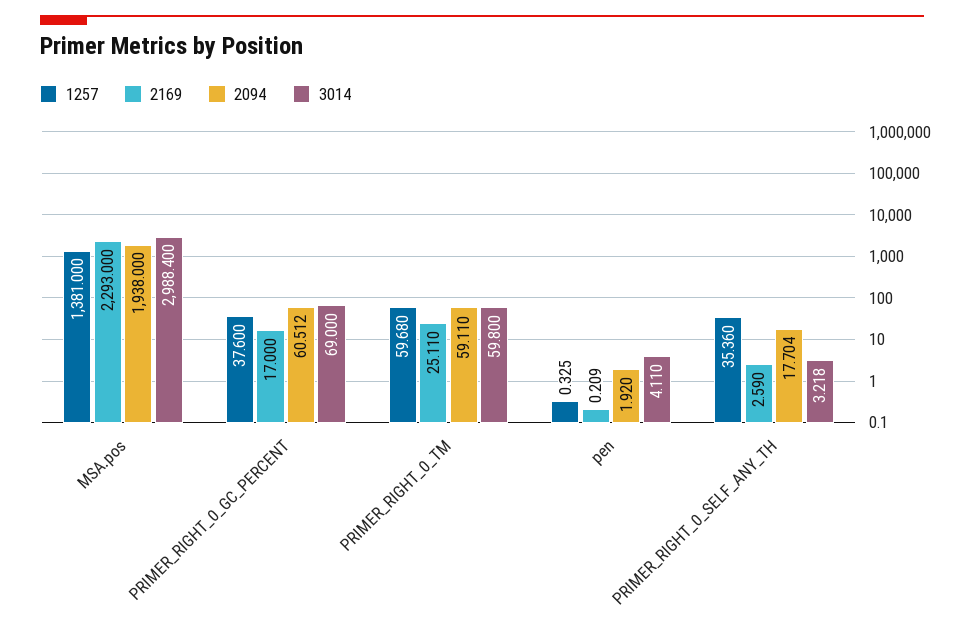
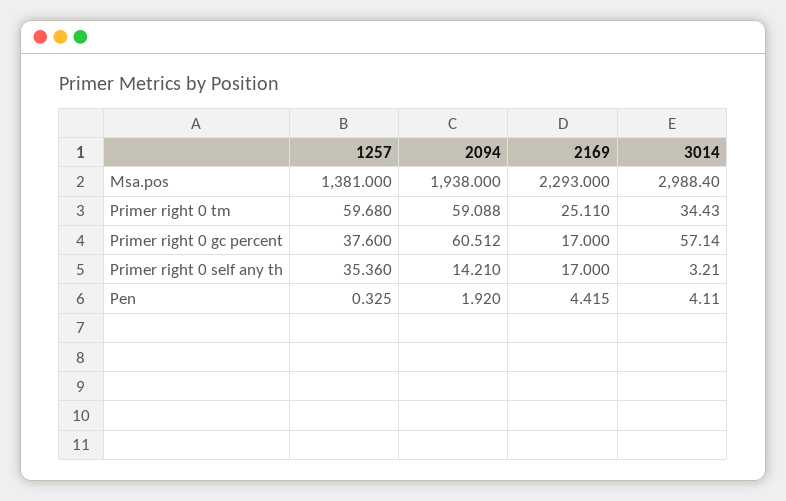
3014, PRIMER_RIGHT_0_GC_PERCENT: 69 -> 57.14
2094, PRIMER_RIGHT_0_TM: 59.11 -> 59.088
3014, PRIMER_RIGHT_0_TM: 59.8 -> 34.43
2169, pen: 0.209 -> 4.415
2169, PRIMER_RIGHT_0_SELF_ANY_TH: 2.59 -> 17
2094, PRIMER_RIGHT_0_SELF_ANY_TH: 17.704 -> 14.21
3014, PRIMER_RIGHT_0_SELF_ANY_TH: 3.218 -> 3.21

